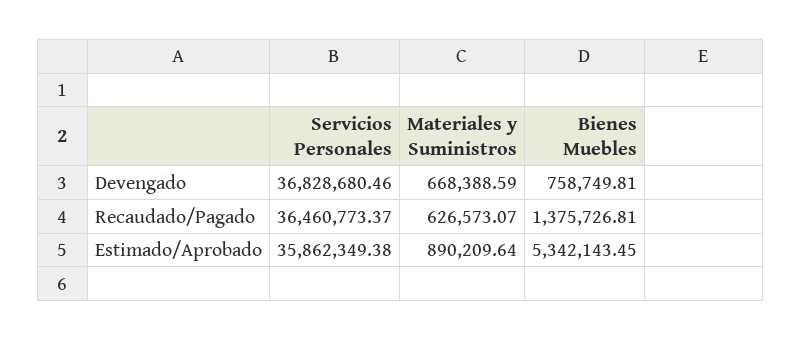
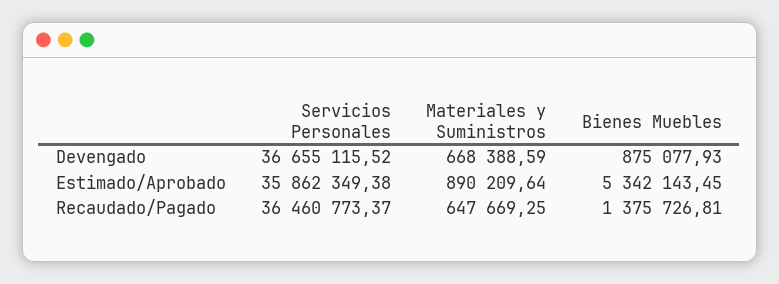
Servicios Personales, Devengado: 36828680.46 -> 36655115.52
Bienes Muebles, Devengado: 758749.81 -> 875077.93
Materiales y Suministros, Recaudado/Pagado: 626573.07 -> 647669.25

